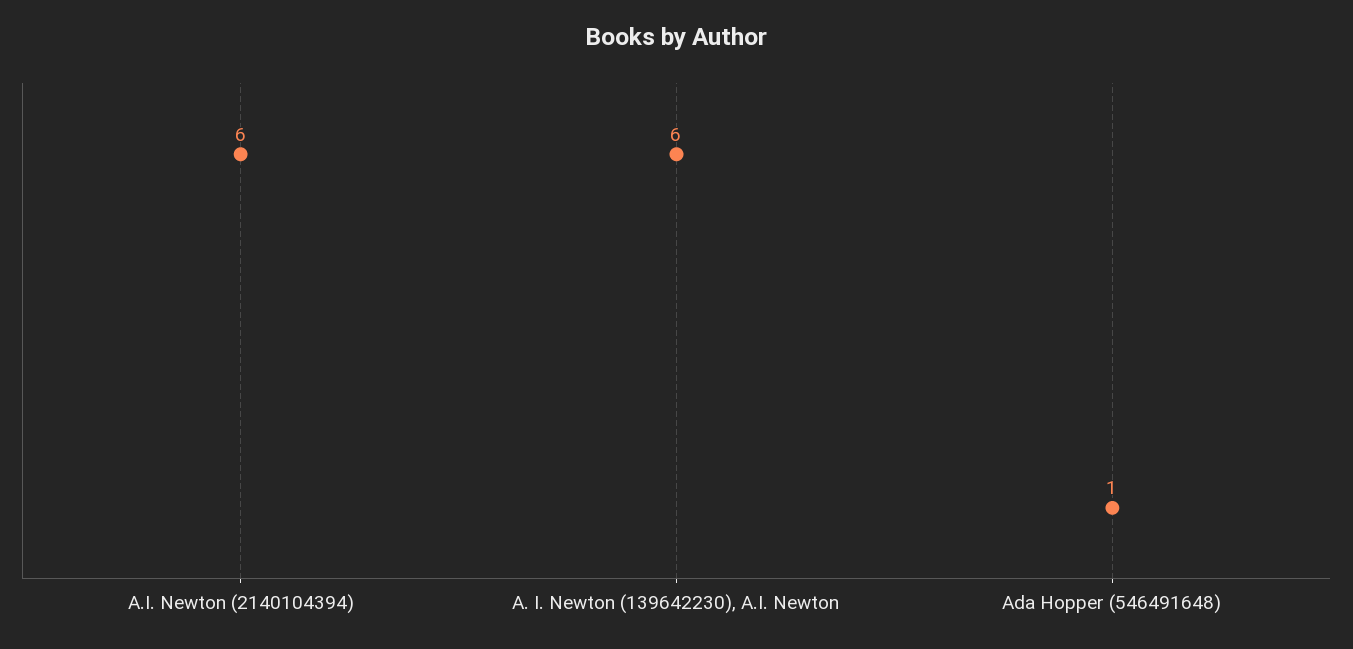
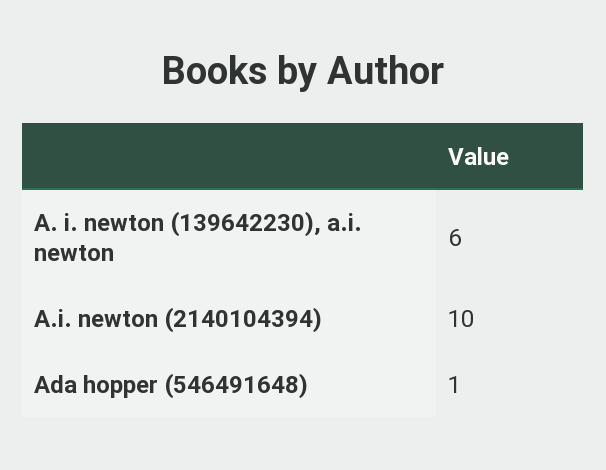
A.I. Newton (2140104394): 6 -> 10

